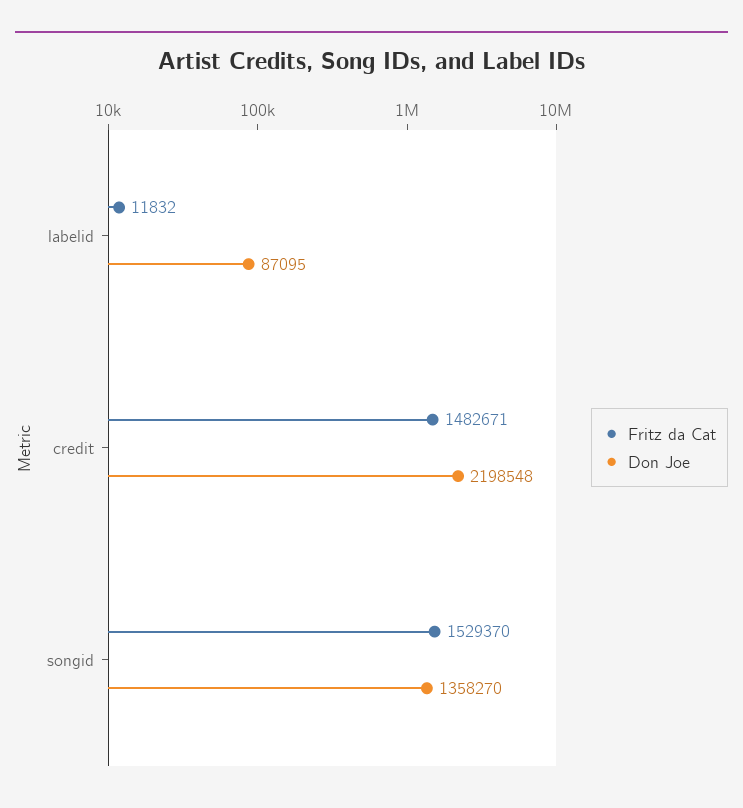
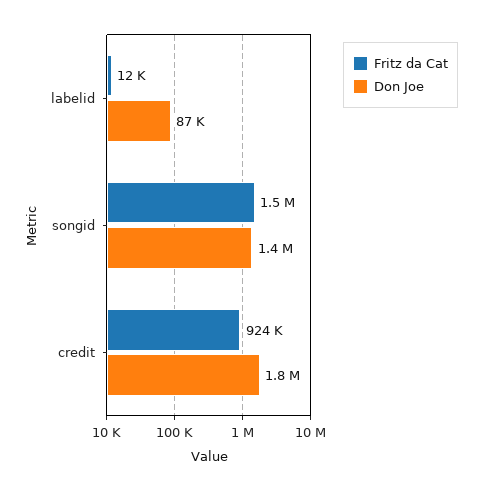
Fritz da Cat, credit: 1482671 -> 924000
Don Joe, credit: 2198548 -> 1800000

